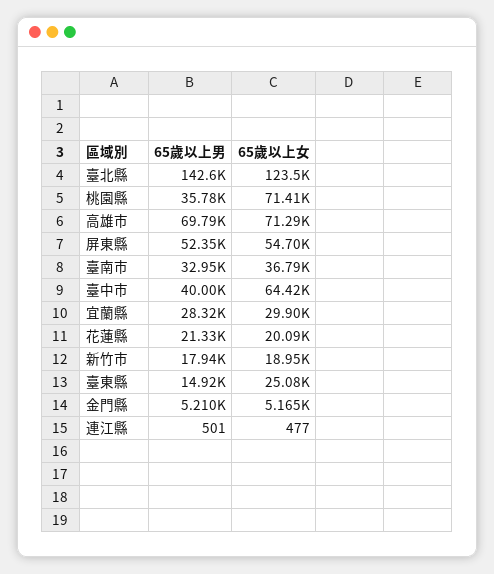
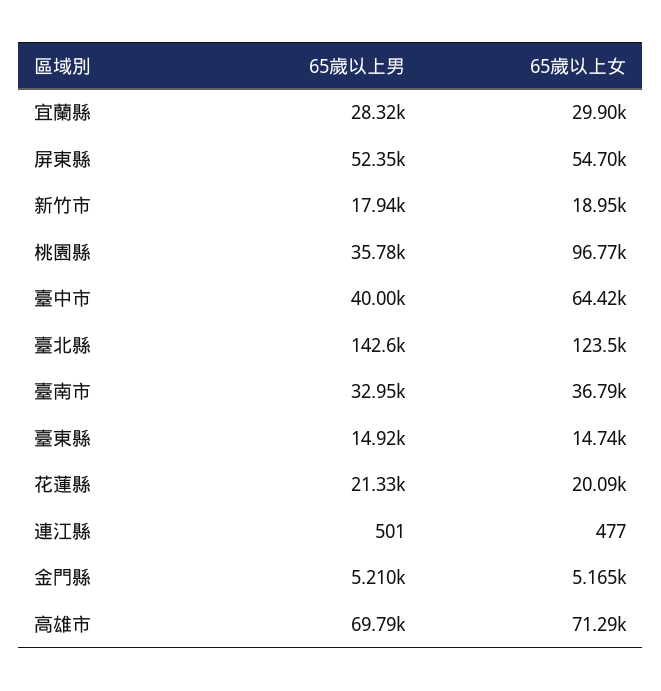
65歲以上女, 桃園縣: 71410 -> 96770
65歲以上女, 臺東縣: 25080 -> 14740

